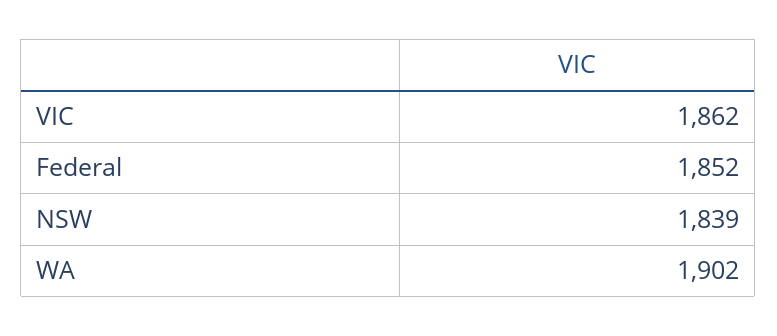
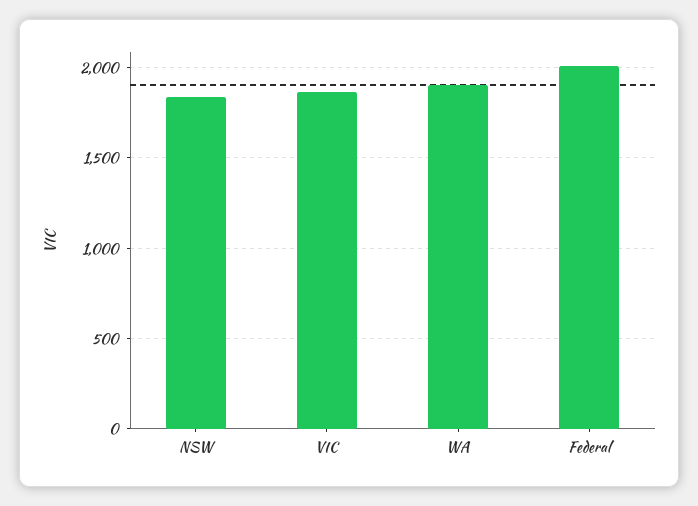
Federal: 1852 -> 2000

